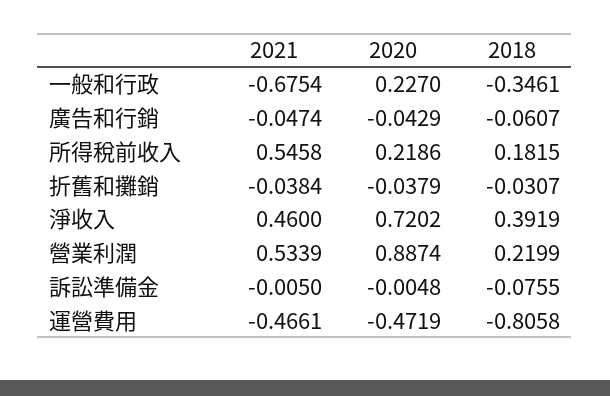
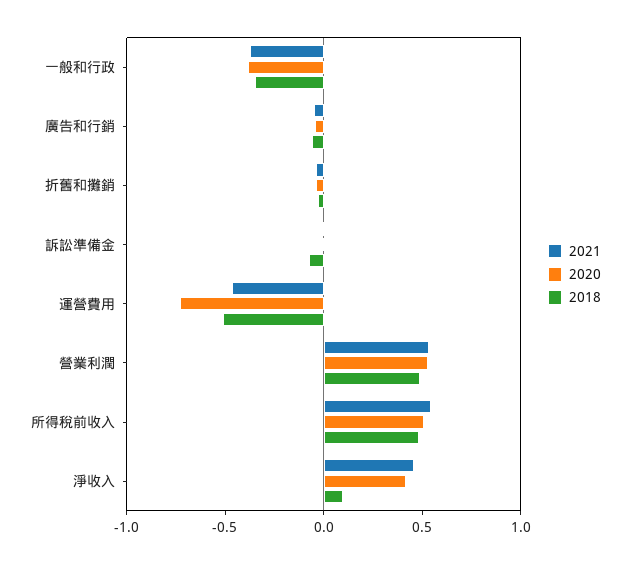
2021, 一般和行政: -0.6754 -> -0.4
2020, 一般和行政: 0.227 -> -0.4
2020, 所得稅前收入: 0.2186 -> 0.5
2018, 所得稅前收入: 0.1815 -> 0.5
2020, 淨收入: 0.7202 -> 0.4
2018, 淨收入: 0.3919 -> 0.1
2020, 營業利潤: 0.8874 -> 0.5
2018, 營業利潤: 0.2199 -> 0.5
2020, 運營費用: -0.4719 -> -0.7
2018, 運營費用: -0.8058 -> -0.5

